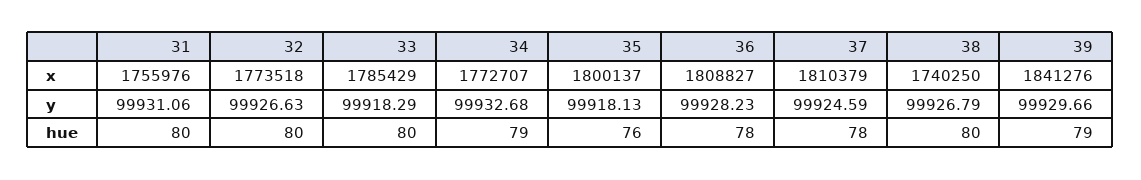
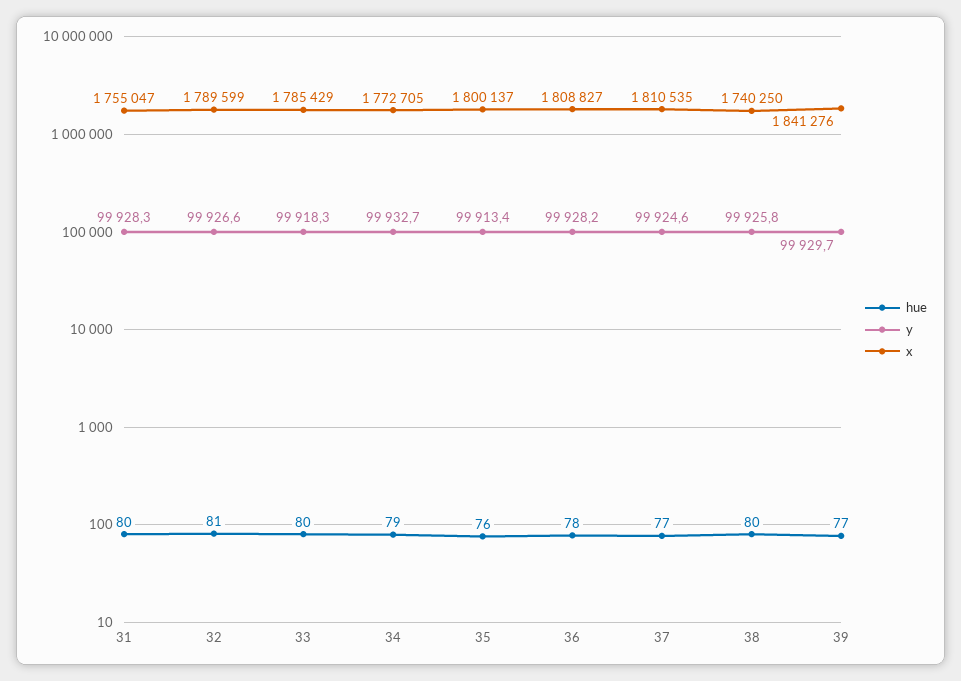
x, 31: 1755976 -> 1755047
x, 32: 1773518 -> 1789599
x, 34: 1772707 -> 1772705
x, 37: 1810379 -> 1810535
y, 31: 99931.06 -> 99928.3
y, 35: 99918.13 -> 99913.4
y, 38: 99926.79 -> 99925.8
hue, 32: 80 -> 81
hue, 37: 78 -> 77
hue, 39: 79 -> 77

